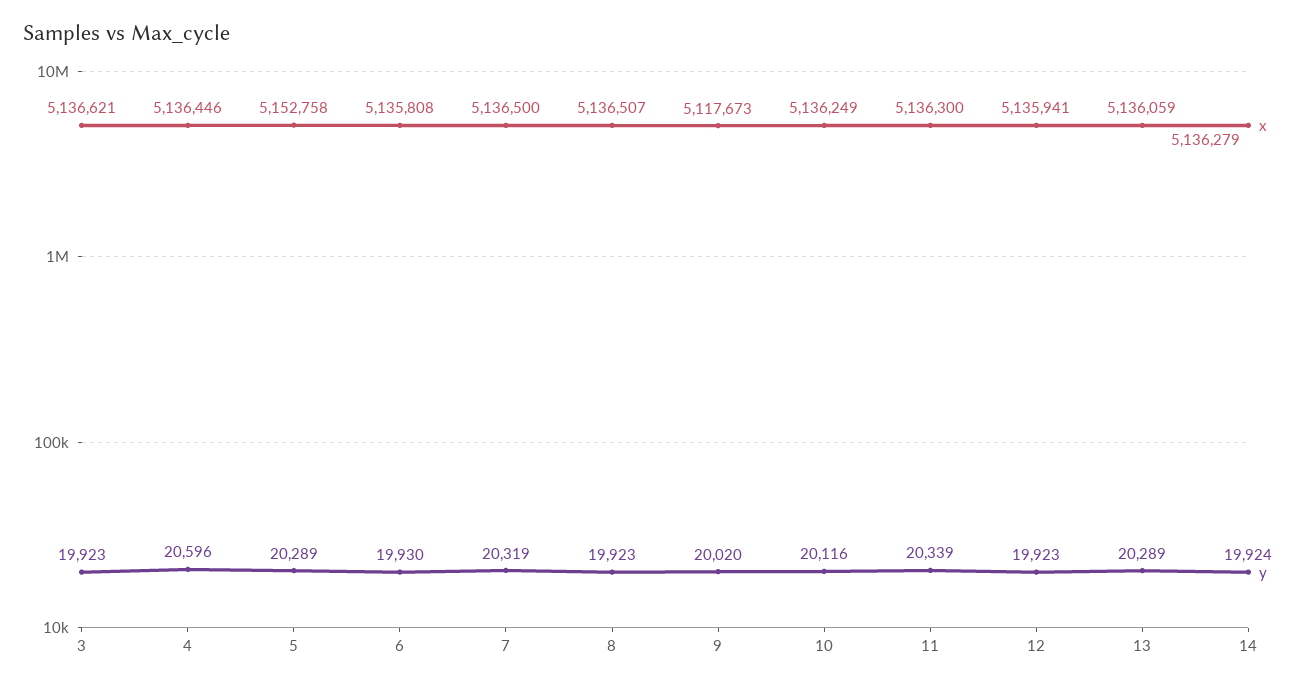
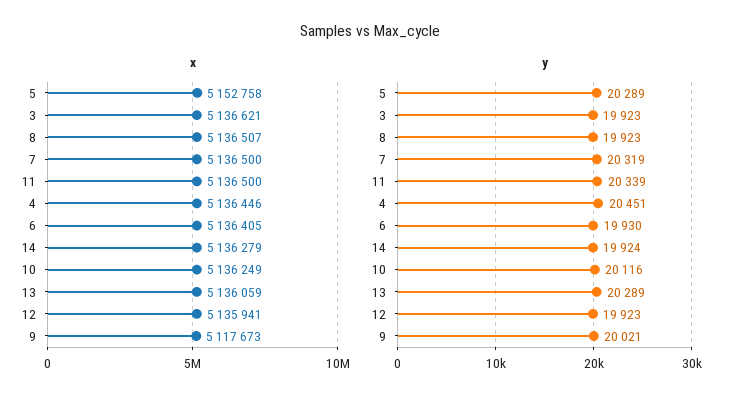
y, 4: 20596 -> 20451
x, 6: 5135808 -> 5136405
y, 9: 20020 -> 20021
x, 11: 5136300 -> 5136500

